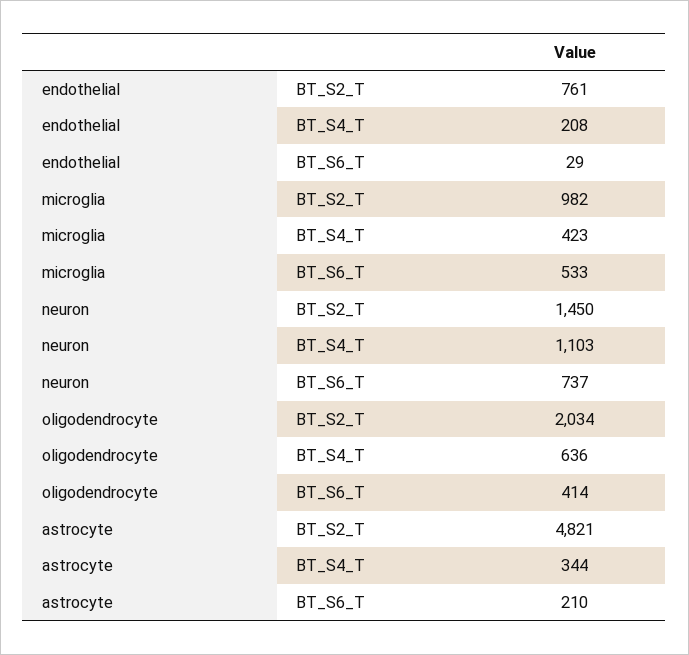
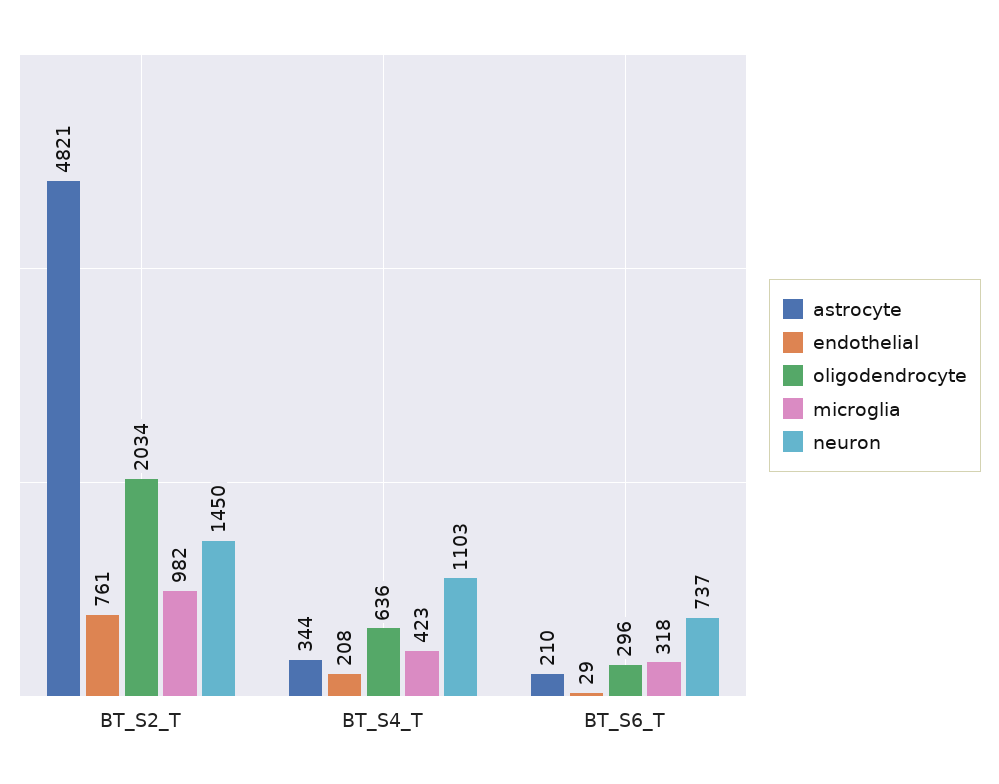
microglia, BT_S6_T: 533 -> 318
oligodendrocyte, BT_S6_T: 414 -> 296

